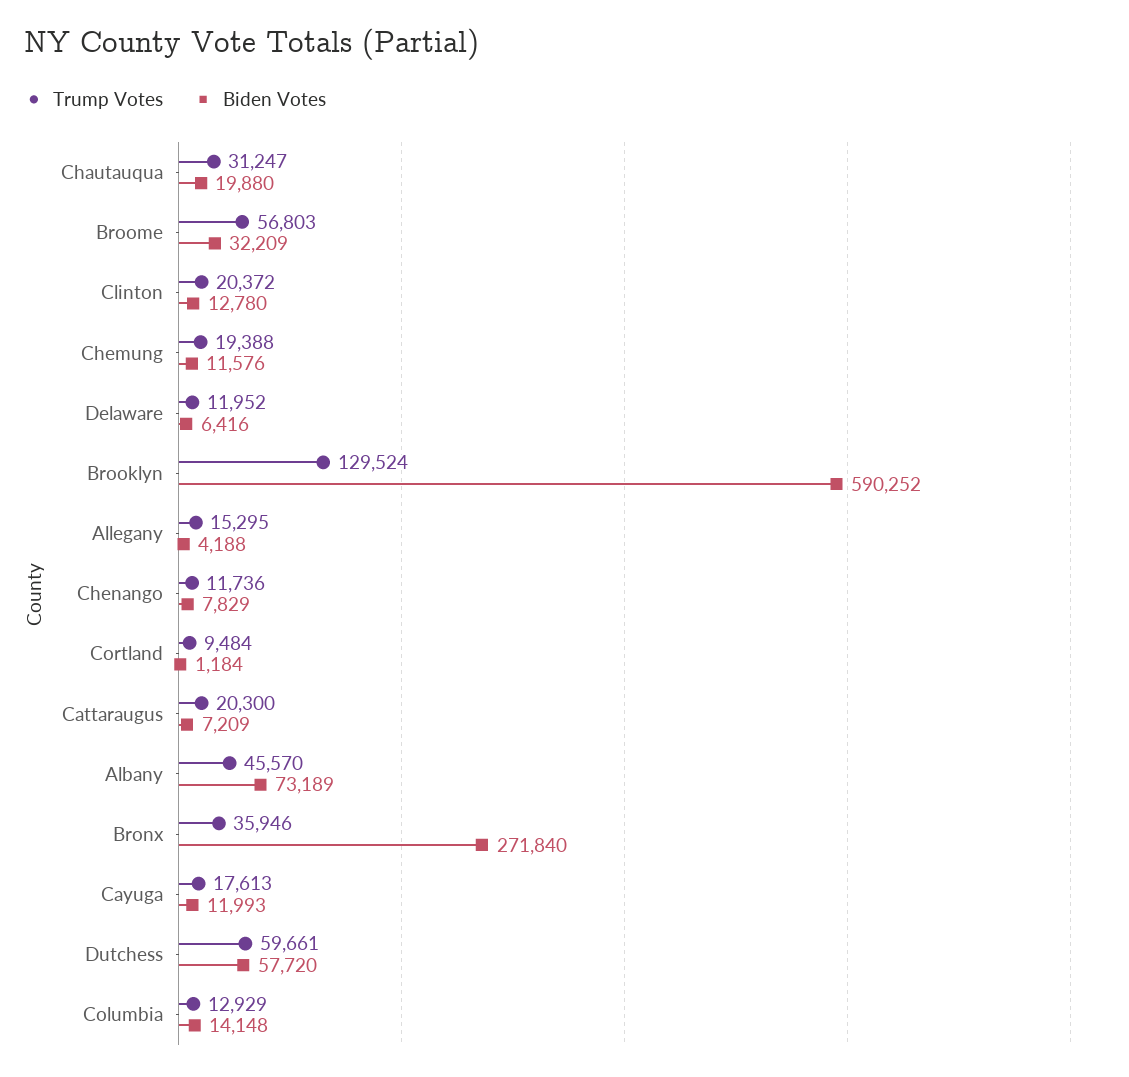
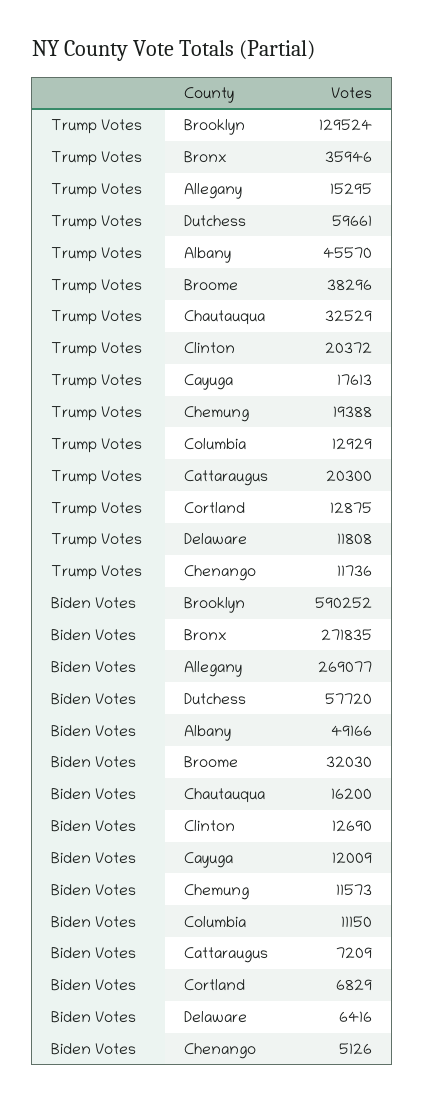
Trump Votes, Chautauqua: 31247 -> 32529
Biden Votes, Chautauqua: 19880 -> 16200
Trump Votes, Broome: 56803 -> 38296
Biden Votes, Broome: 32209 -> 32030
Biden Votes, Clinton: 12780 -> 12690
Biden Votes, Chemung: 11576 -> 11573
Trump Votes, Delaware: 11952 -> 11808
Biden Votes, Allegany: 4188 -> 269077
Biden Votes, Chenango: 7829 -> 5126
Trump Votes, Cortland: 9484 -> 12875
Biden Votes, Cortland: 1184 -> 6829
Biden Votes, Albany: 73189 -> 49166
Biden Votes, Bronx: 271840 -> 271835
Biden Votes, Cayuga: 11993 -> 12009
Biden Votes, Columbia: 14148 -> 11150

